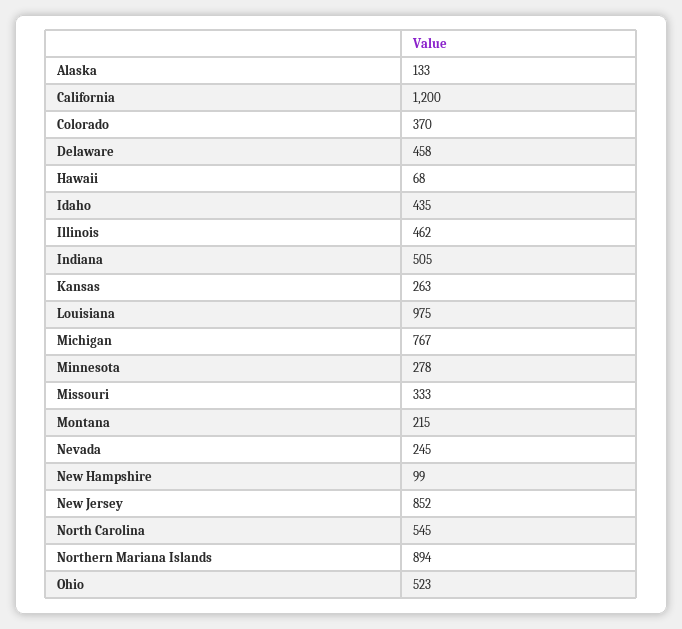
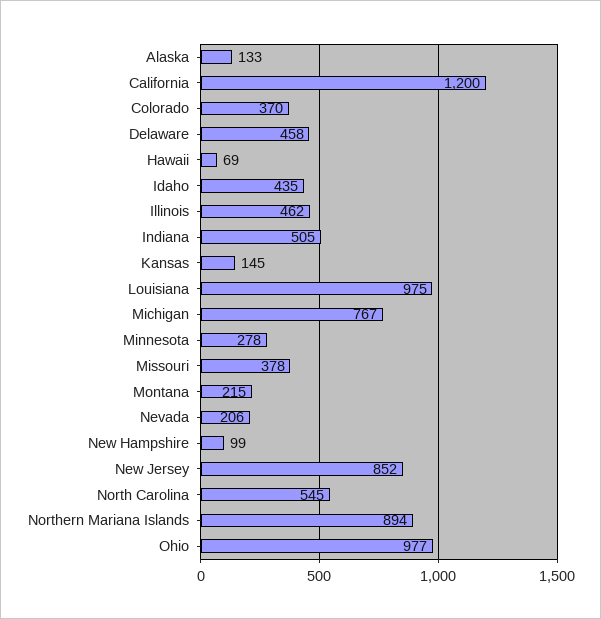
Hawaii: 68 -> 69
Kansas: 263 -> 145
Missouri: 333 -> 378
Nevada: 245 -> 206
Ohio: 523 -> 977

